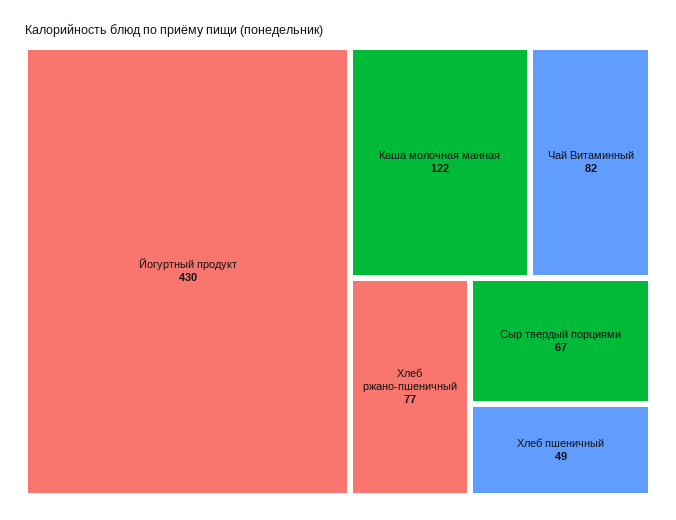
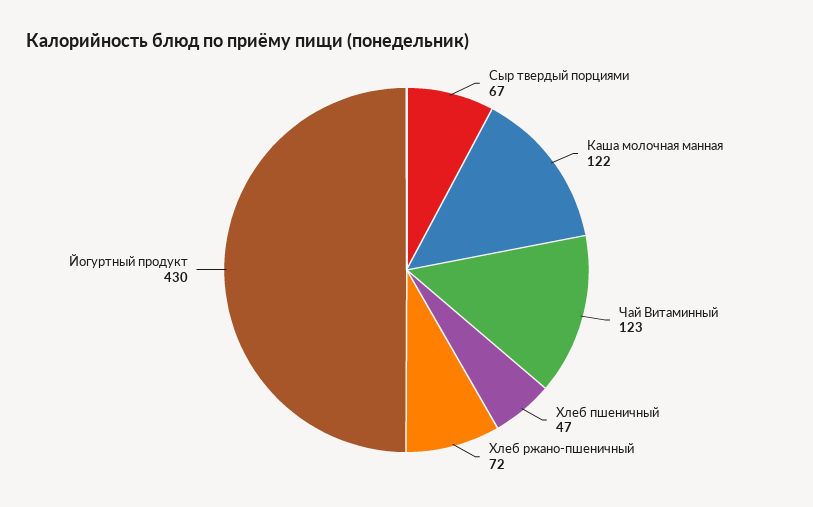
Чай Витаминный: 82 -> 123
Хлеб ржано-пшеничный: 77 -> 72
Хлеб пшеничный: 49 -> 47

